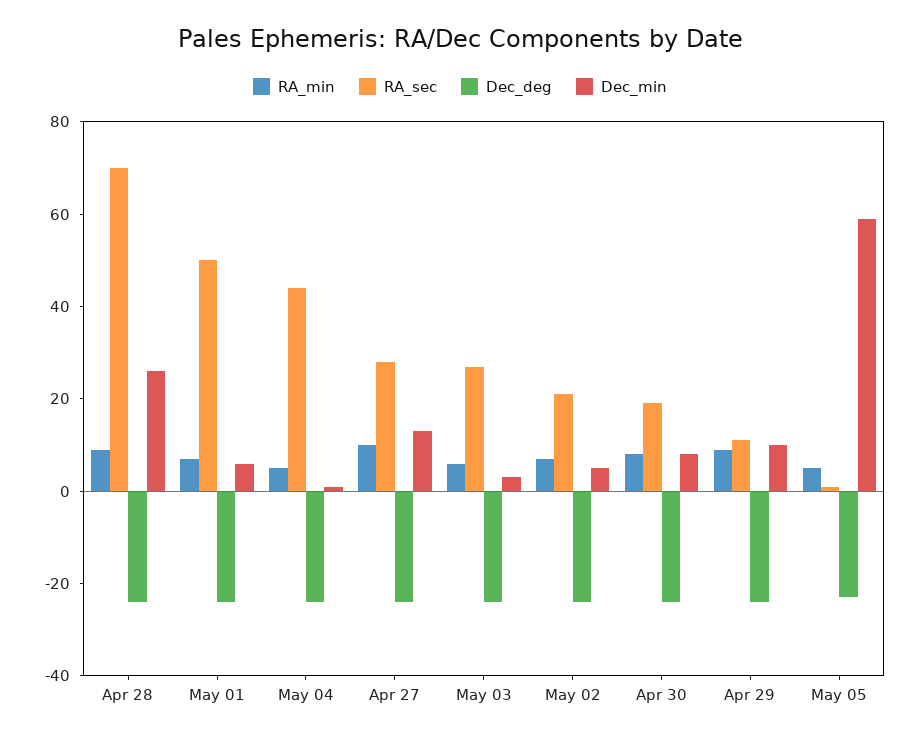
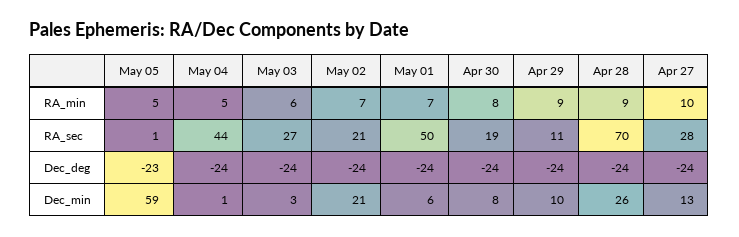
Dec_min, May 02: 5 -> 21

